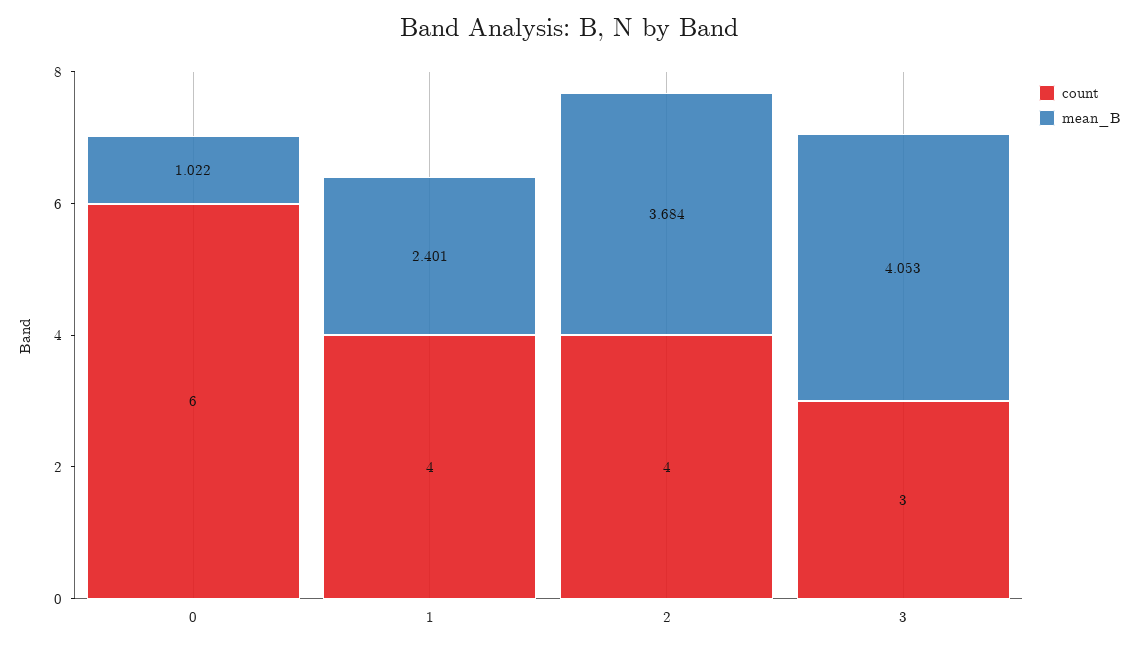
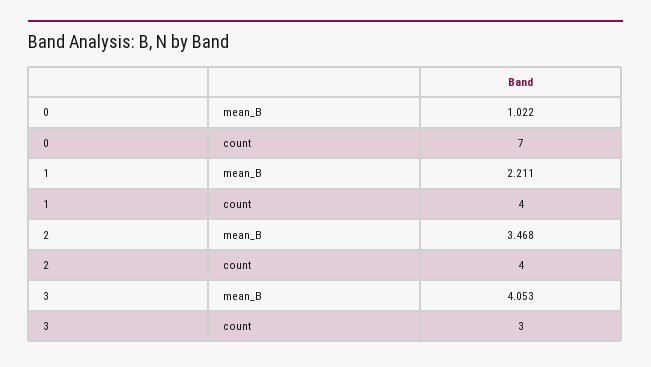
count, 0: 6 -> 7
mean_B, 1: 2.401 -> 2.211
mean_B, 2: 3.684 -> 3.468

